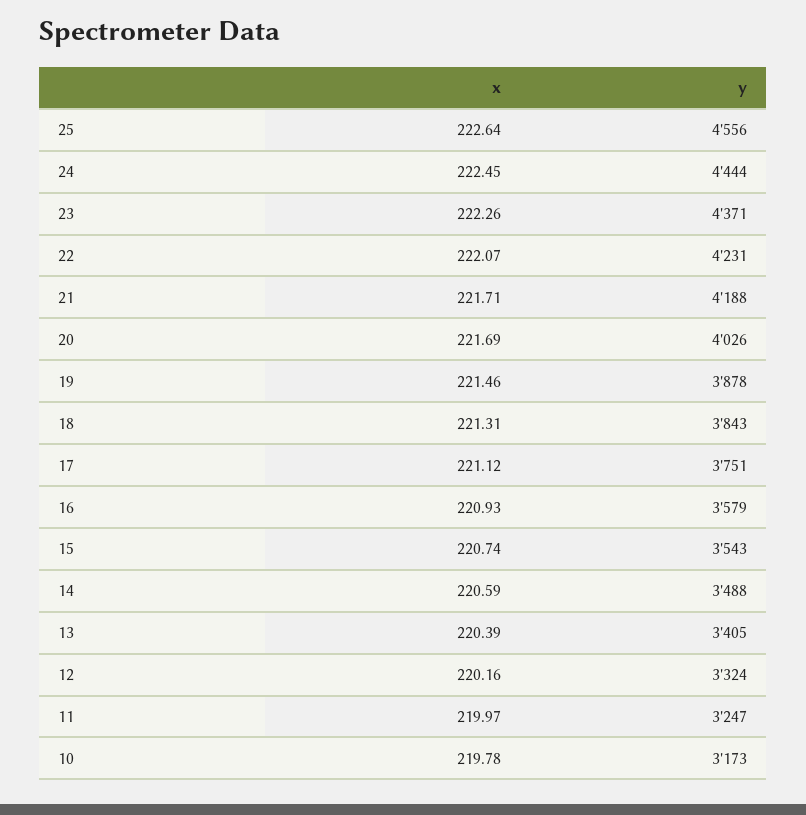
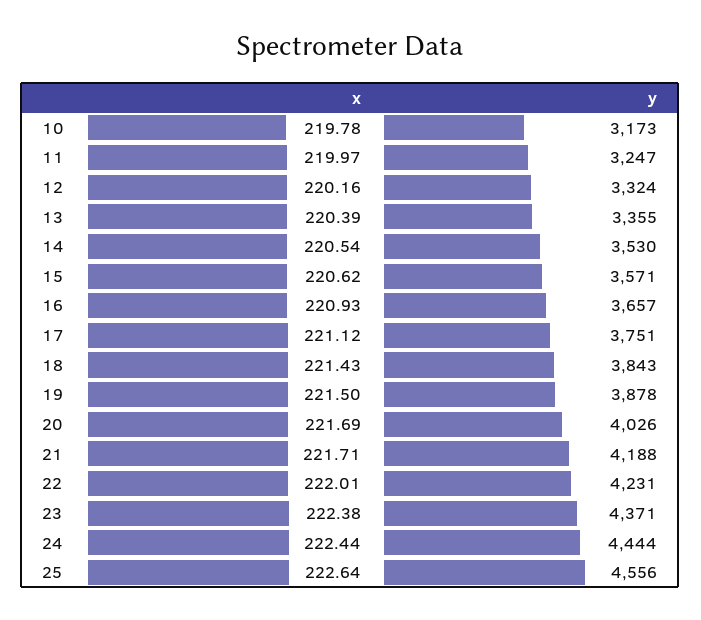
x, 24: 222.45 -> 222.44
x, 23: 222.26 -> 222.38
x, 22: 222.07 -> 222.01
x, 19: 221.46 -> 221.5
x, 18: 221.31 -> 221.43
y, 16: 3579 -> 3657
x, 15: 220.74 -> 220.62
y, 15: 3543 -> 3571
x, 14: 220.59 -> 220.54
y, 14: 3488 -> 3530
y, 13: 3405 -> 3355

